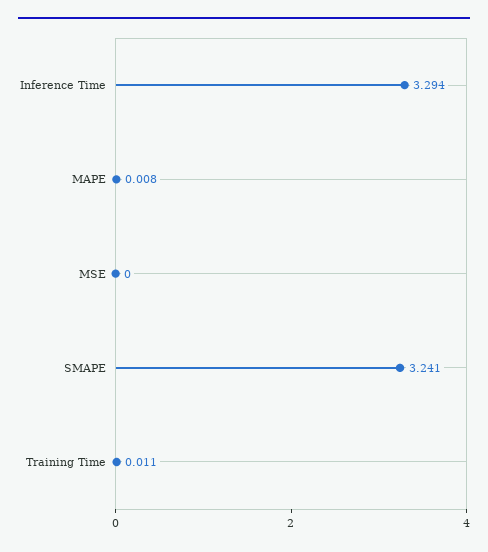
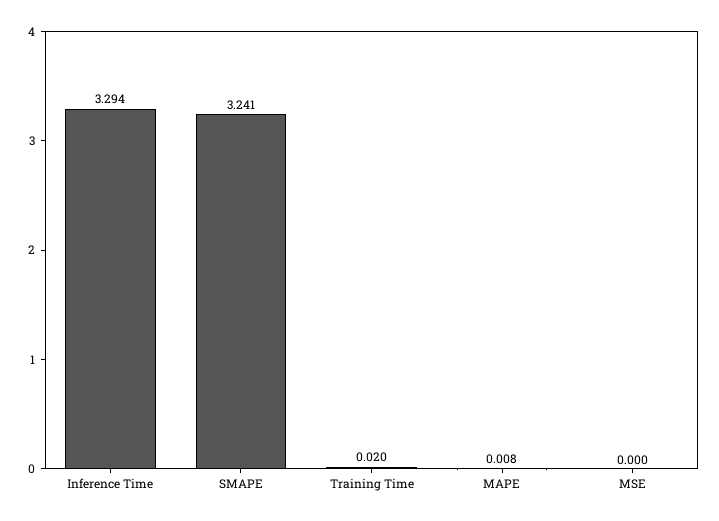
Training Time: 0.011 -> 0.02

